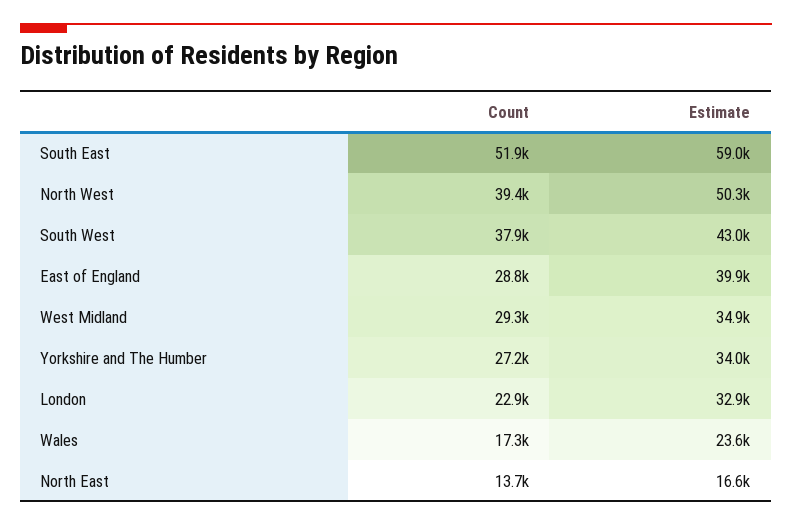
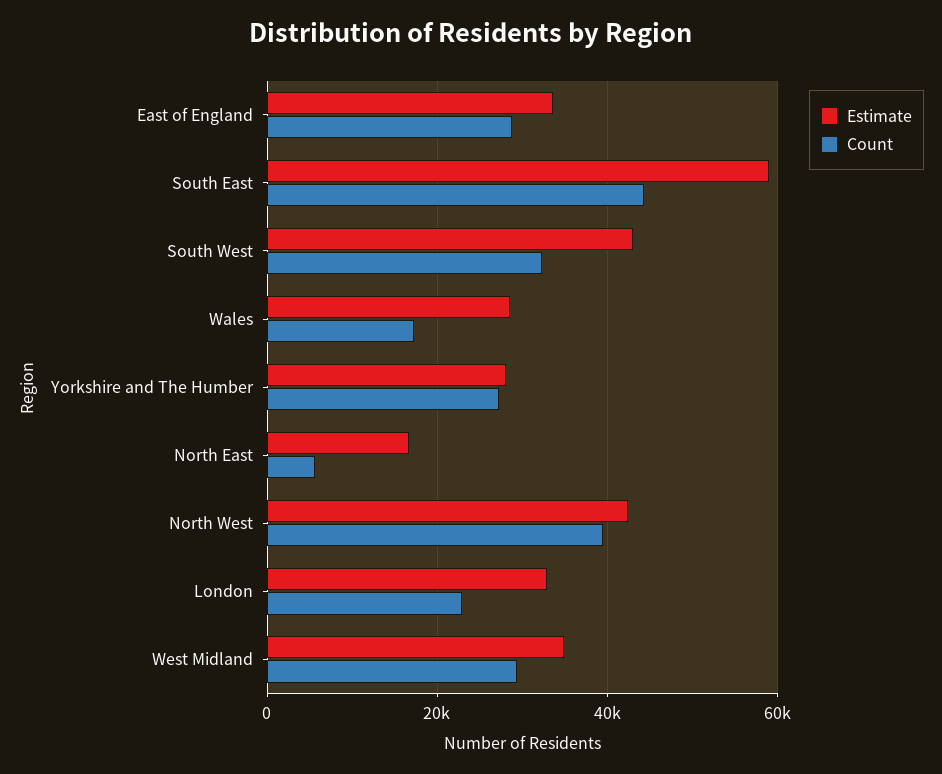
Count, South East: 51900 -> 44000
Estimate, North West: 50300 -> 42000
Count, South West: 37900 -> 32000
Estimate, East of England: 39900 -> 34000
Estimate, Yorkshire and The Humber: 34000 -> 28000
Estimate, Wales: 23600 -> 28000
Count, North East: 13700 -> 6000

